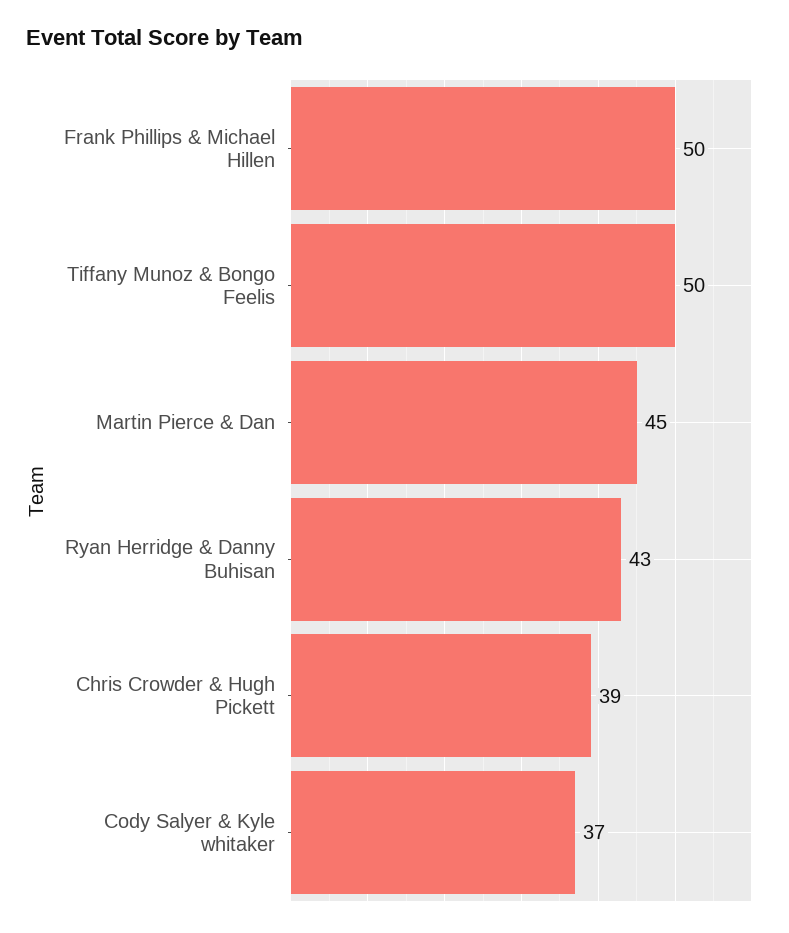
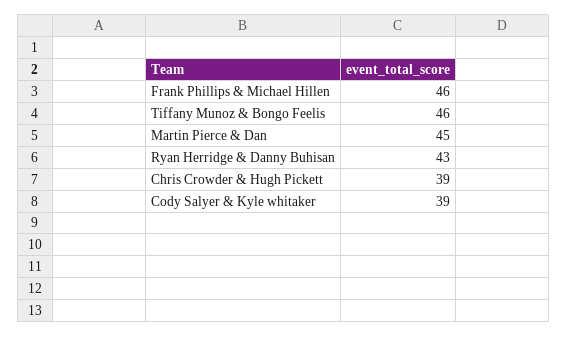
Frank Phillips & Michael Hillen: 50 -> 46
Tiffany Munoz & Bongo Feelis: 50 -> 46
Cody Salyer & Kyle whitaker: 37 -> 39

